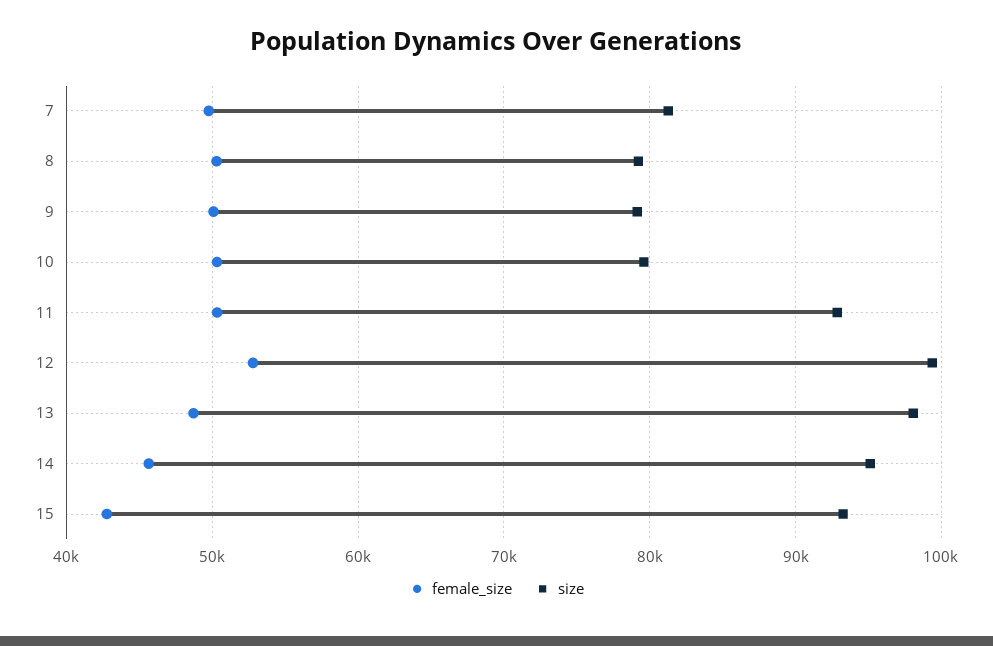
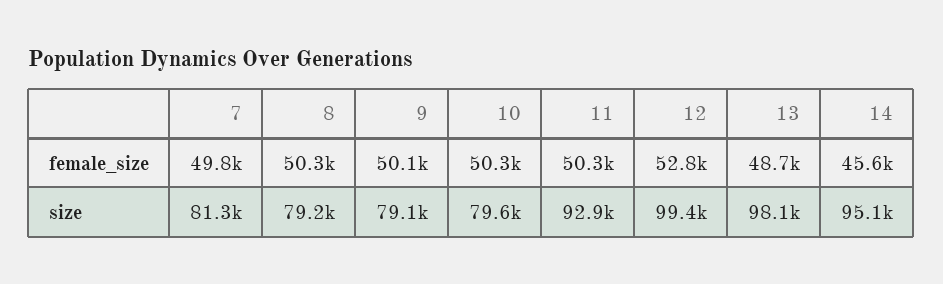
female_size, 15: 43000 -> none
size, 15: 93000 -> none

